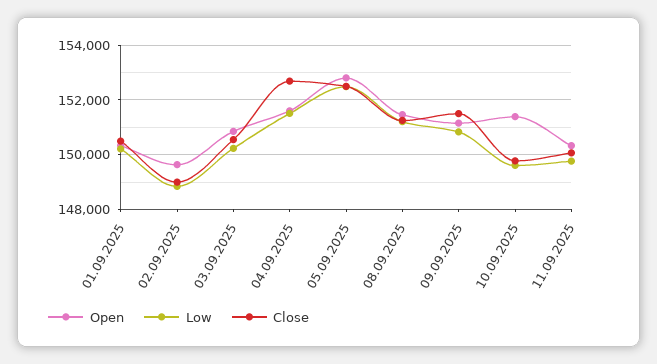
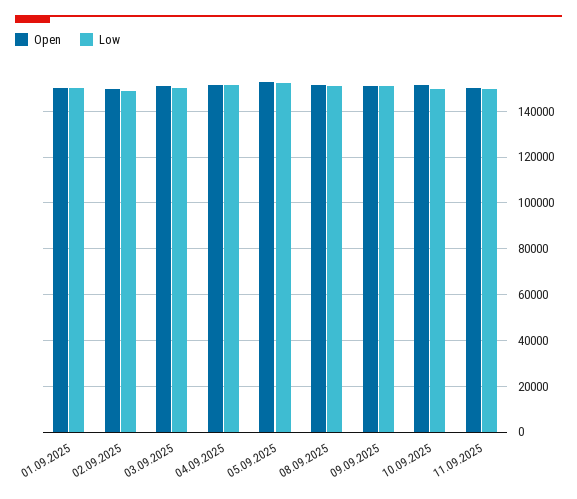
Close, 01.09.2025: 150500 -> none
Close, 02.09.2025: 149000 -> none
Close, 03.09.2025: 150500 -> none
Close, 04.09.2025: 152750 -> none
Close, 05.09.2025: 152500 -> none
Close, 08.09.2025: 151250 -> none
Close, 09.09.2025: 151500 -> none
Close, 10.09.2025: 149750 -> none
Close, 11.09.2025: 150000 -> none

